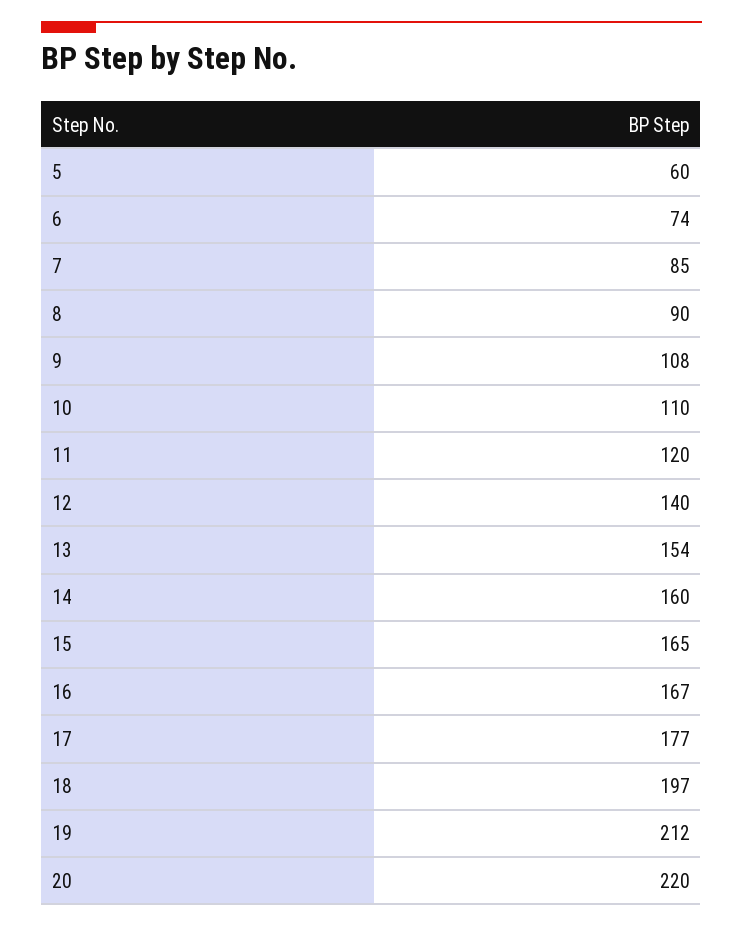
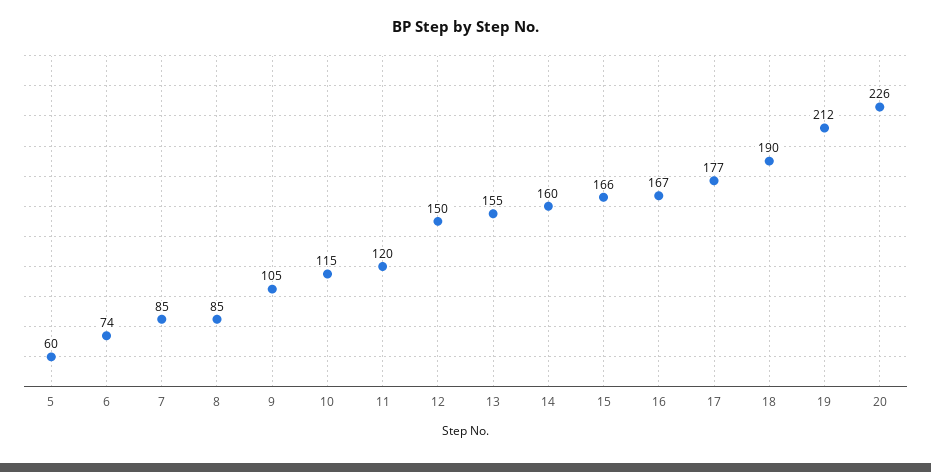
8: 90 -> 85
9: 108 -> 105
10: 110 -> 115
12: 140 -> 150
13: 154 -> 155
15: 165 -> 166
18: 197 -> 190
20: 220 -> 226

